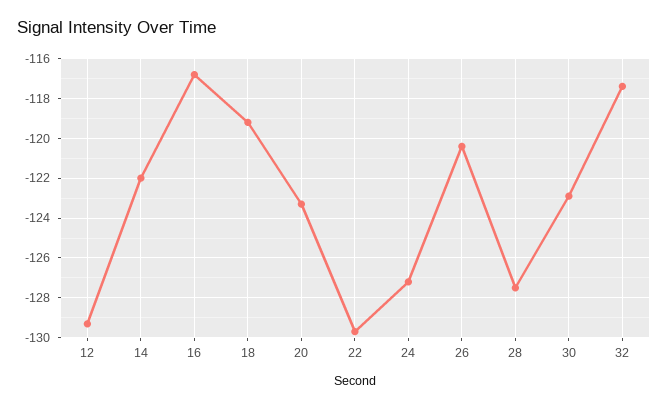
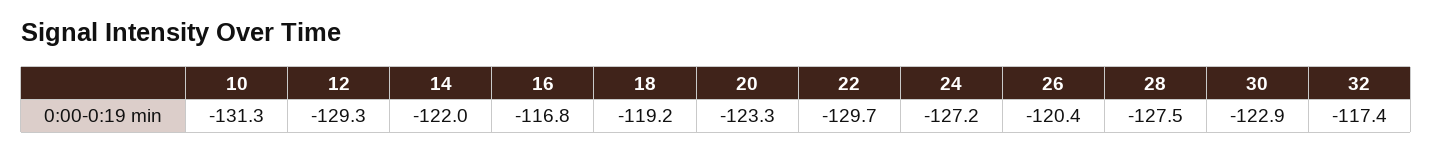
10: none -> -131.3

